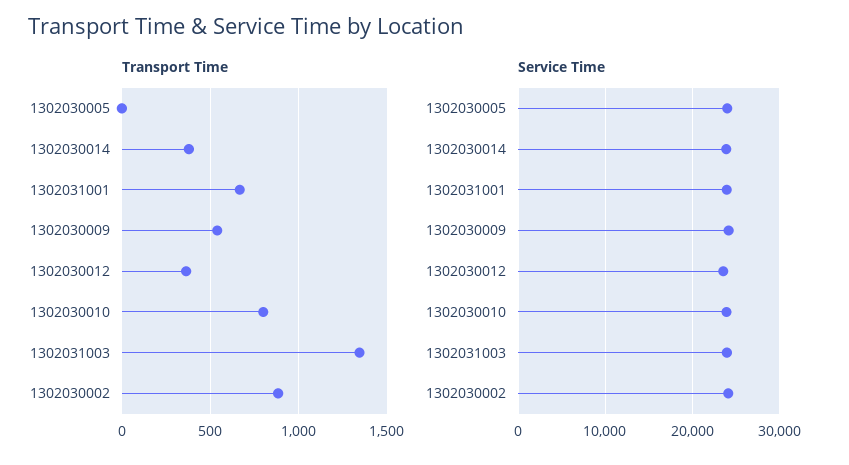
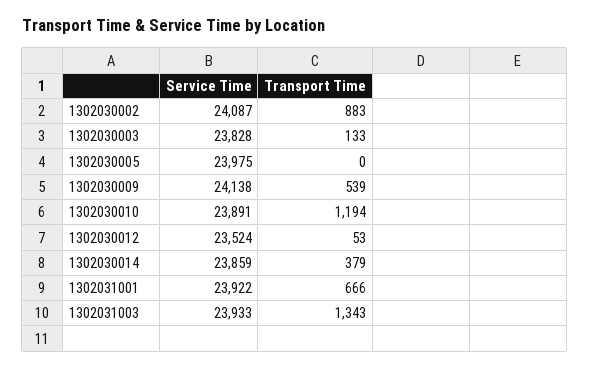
Transport Time, 1302030012: 350 -> 53
Transport Time, 1302030010: 800 -> 1194
Service Time, 1302030003: none -> 23828
Transport Time, 1302030003: none -> 133

